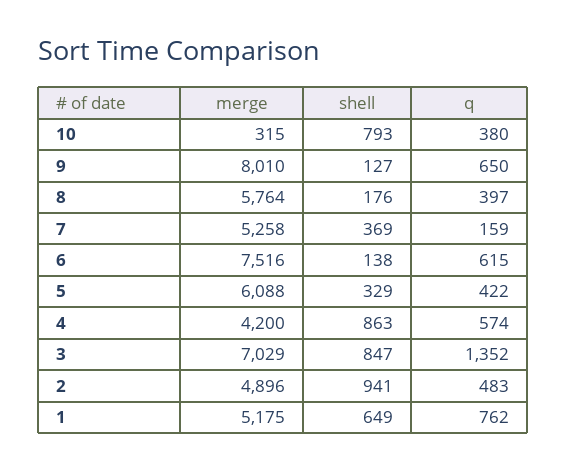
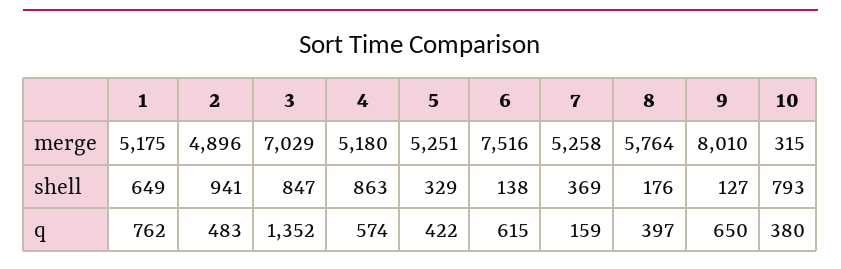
merge, 5: 6088 -> 5251
merge, 4: 4200 -> 5180

